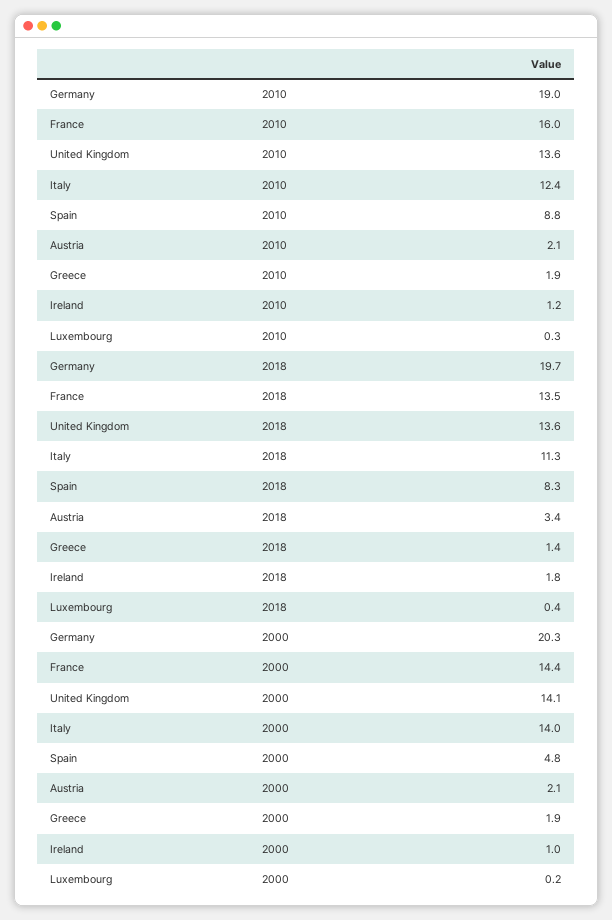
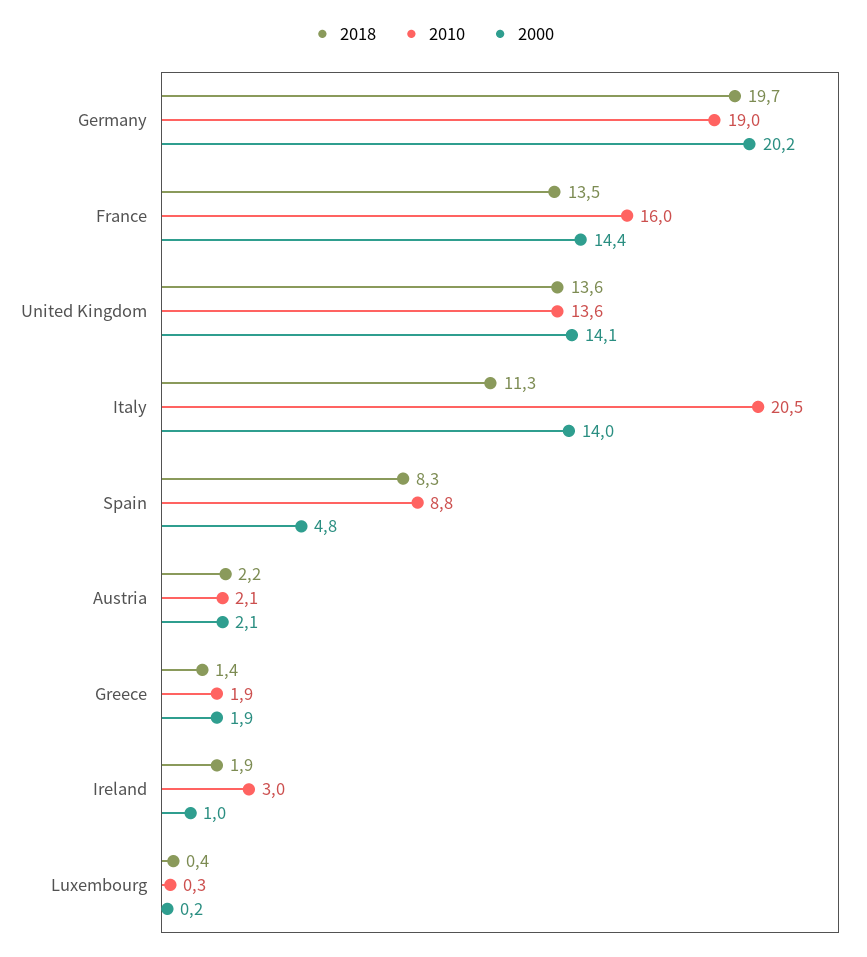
2010, Italy: 12.4 -> 20.5
2010, Ireland: 1.2 -> 3
2018, Austria: 3.4 -> 2.2
2018, Ireland: 1.8 -> 1.9
2000, Germany: 20.3 -> 20.2

